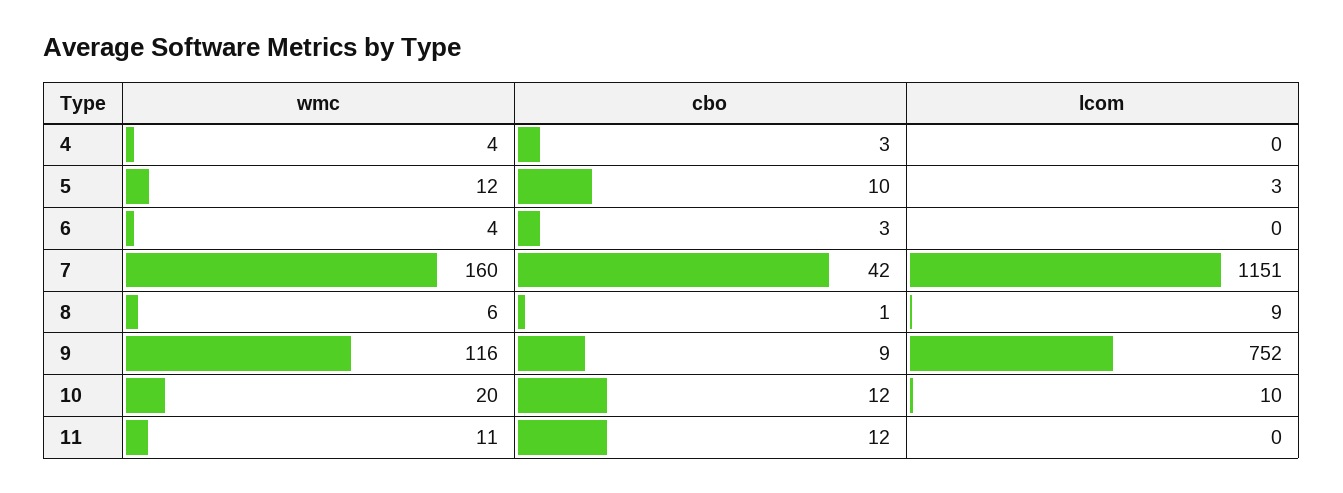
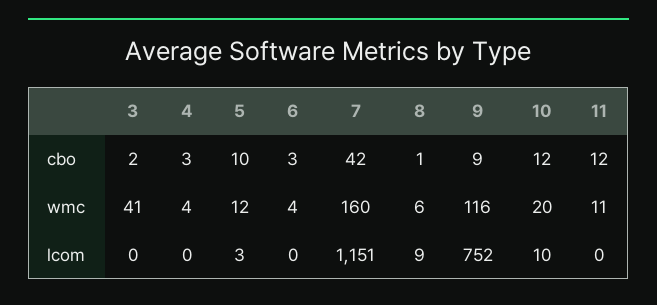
cbo, 3: none -> 2
wmc, 3: none -> 41
lcom, 3: none -> 0

